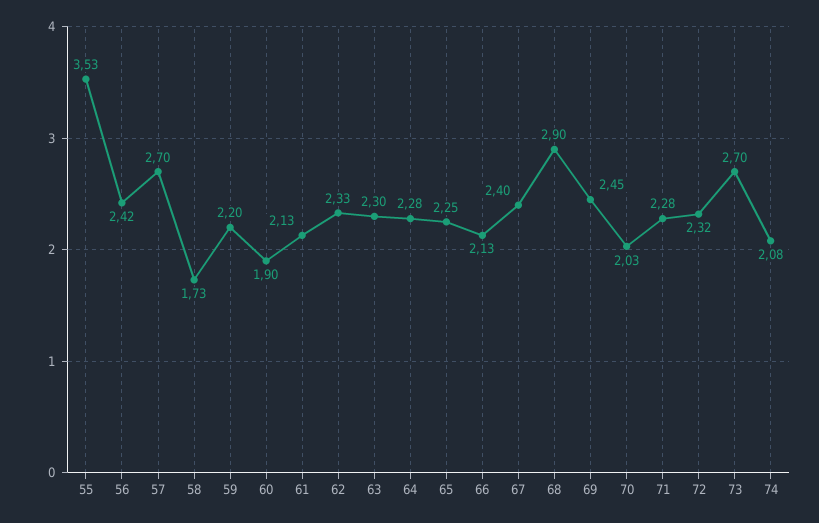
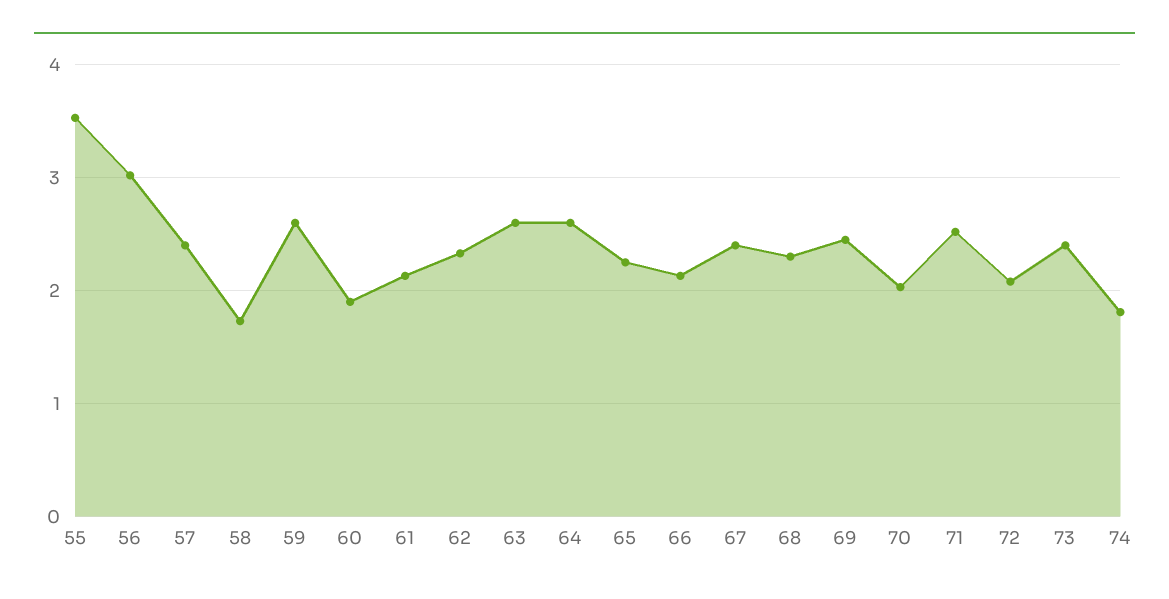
56: 2.42 -> 3
57: 2.7 -> 2.4
59: 2.2 -> 2.6
63: 2.3 -> 2.6
64: 2.28 -> 2.6
68: 2.9 -> 2.3
71: 2.28 -> 2.5
72: 2.32 -> 2.1
73: 2.7 -> 2.4
74: 2.08 -> 1.8

